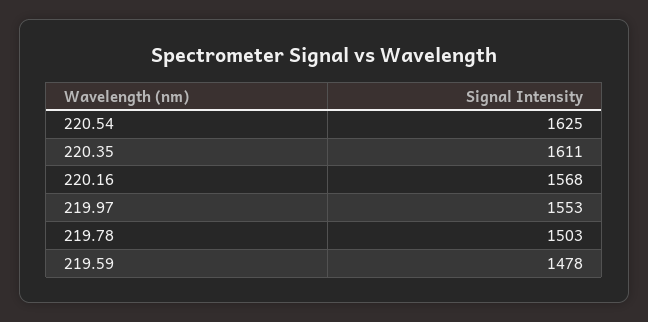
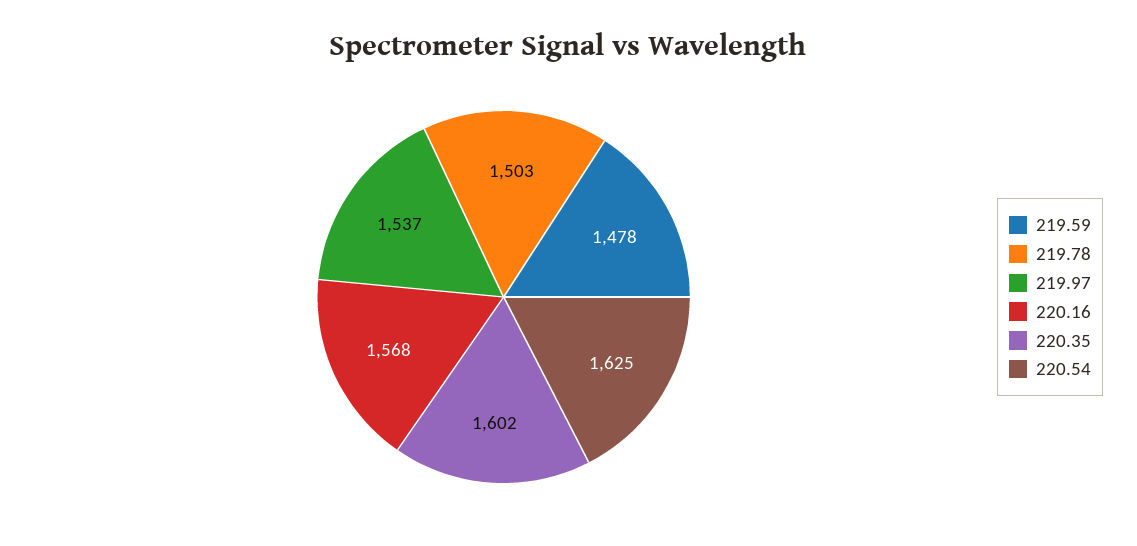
220.35: 1611 -> 1602
219.97: 1553 -> 1537

